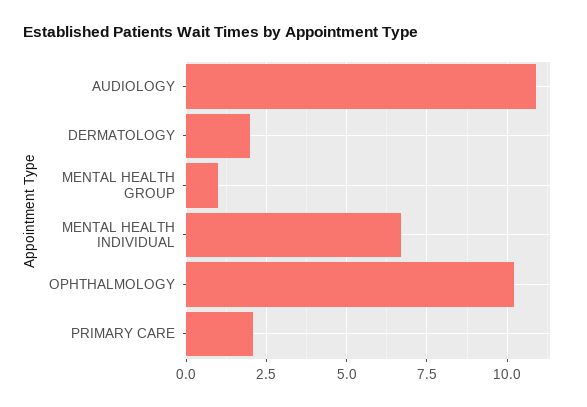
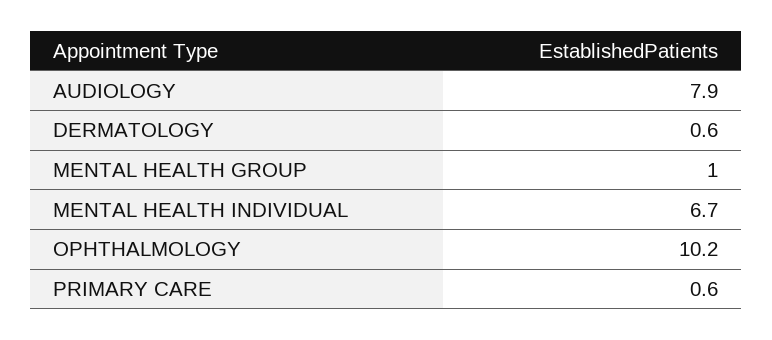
AUDIOLOGY: 11 -> 7.9
DERMATOLOGY: 2 -> 0.6
PRIMARY CARE: 2 -> 0.6

